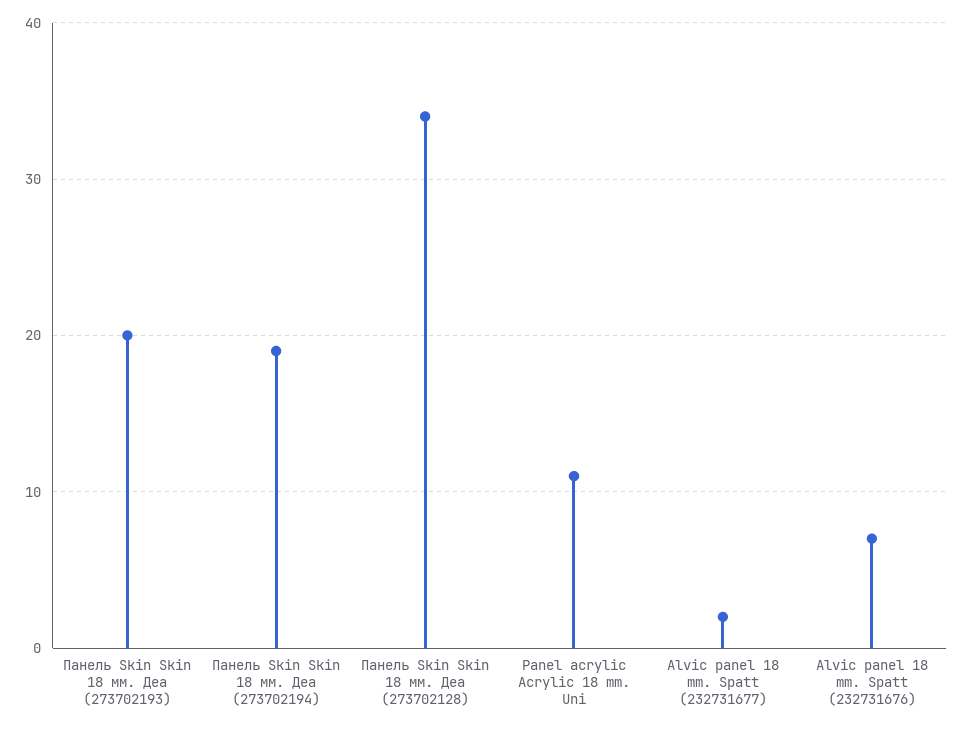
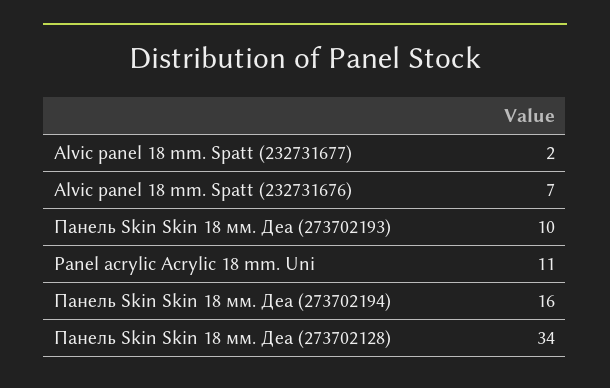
Панель Skin Skin 18 мм. Деа (273702193): 20 -> 10
Панель Skin Skin 18 мм. Деа (273702194): 19 -> 16

